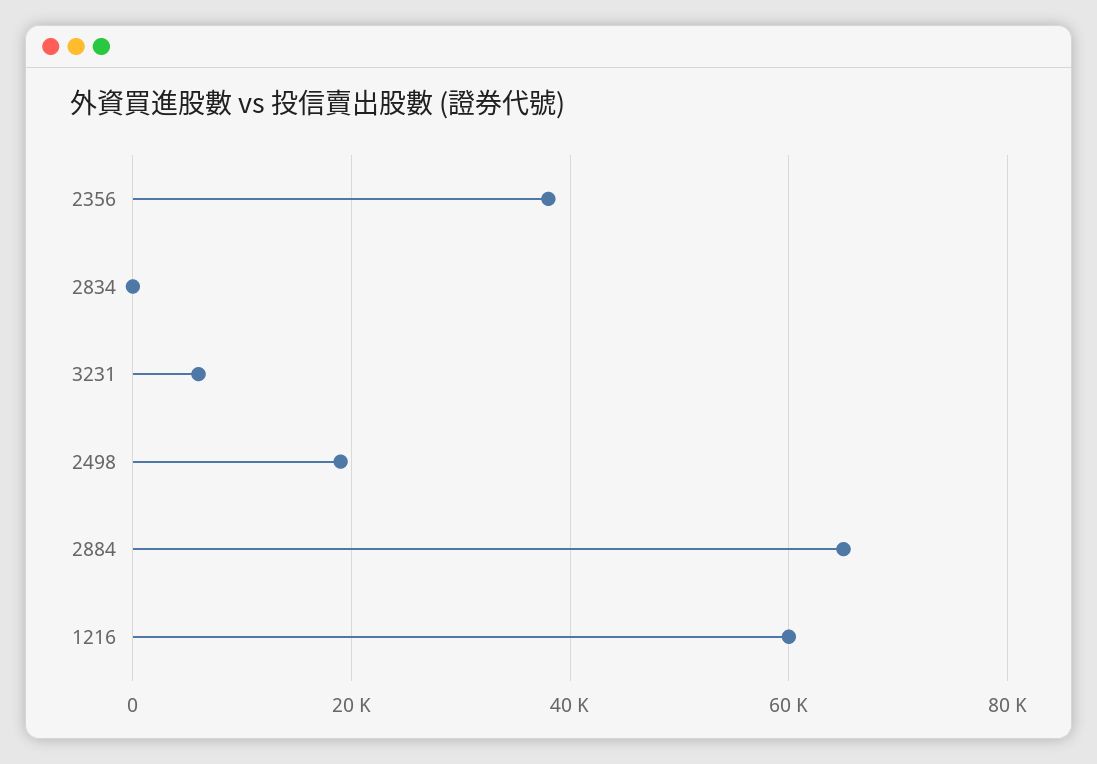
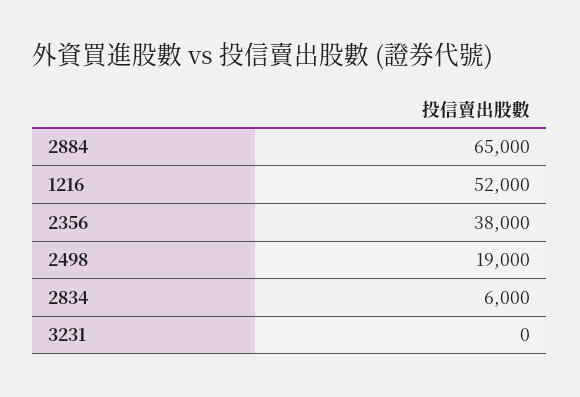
2834: 0 -> 6000
3231: 6000 -> 0
1216: 60000 -> 52000

